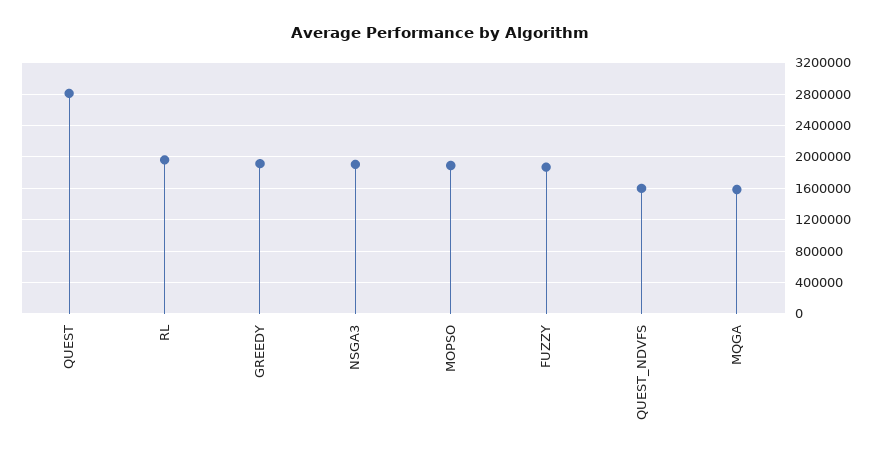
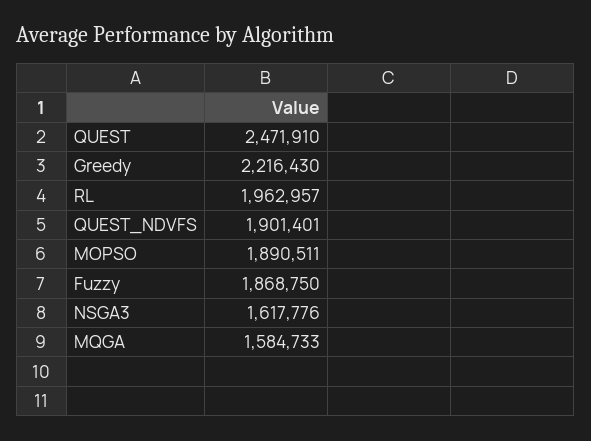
QUEST: 2800000 -> 2471910
GREEDY: 1900000 -> 2216430
NSGA3: 1900000 -> 1617776
QUEST_NDVFS: 1600000 -> 1901401

